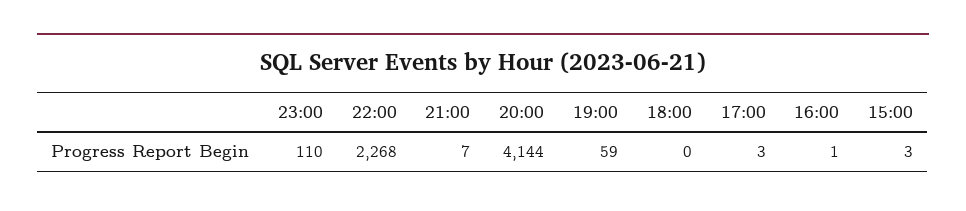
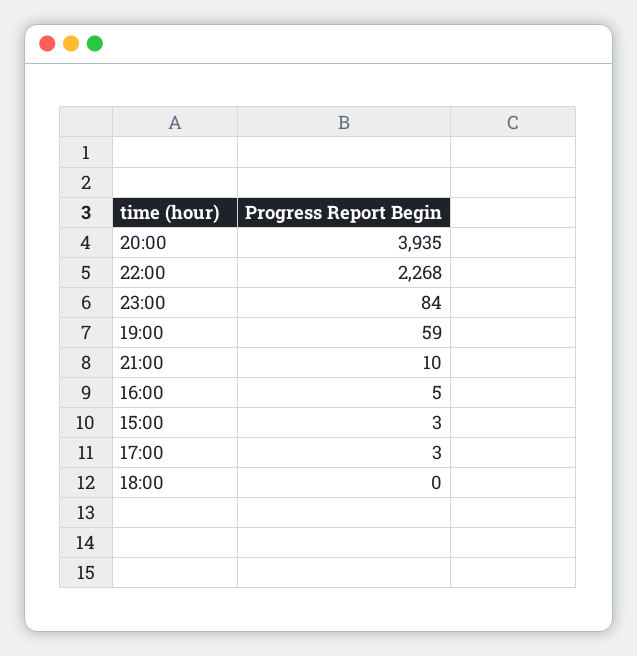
23:00: 110 -> 84
21:00: 7 -> 10
20:00: 4144 -> 3935
16:00: 1 -> 5

